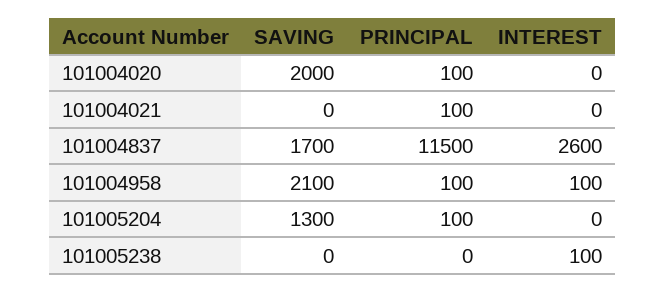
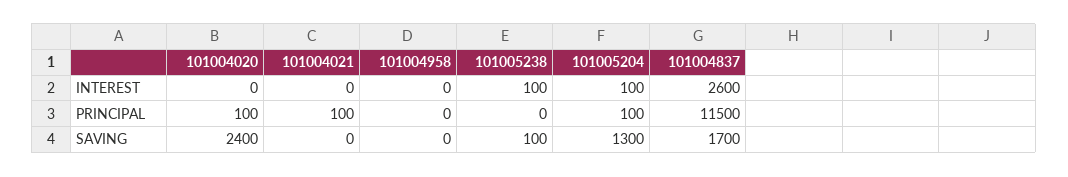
SAVING, 101004020: 2000 -> 2400
SAVING, 101004958: 2100 -> 0
PRINCIPAL, 101004958: 100 -> 0
INTEREST, 101004958: 100 -> 0
INTEREST, 101005204: 0 -> 100
SAVING, 101005238: 0 -> 100

